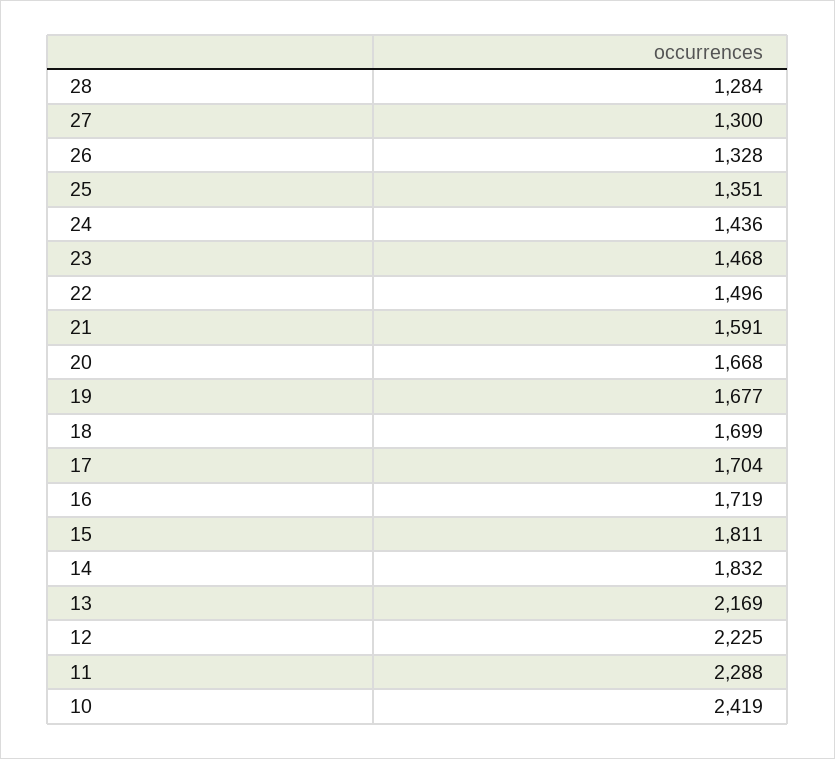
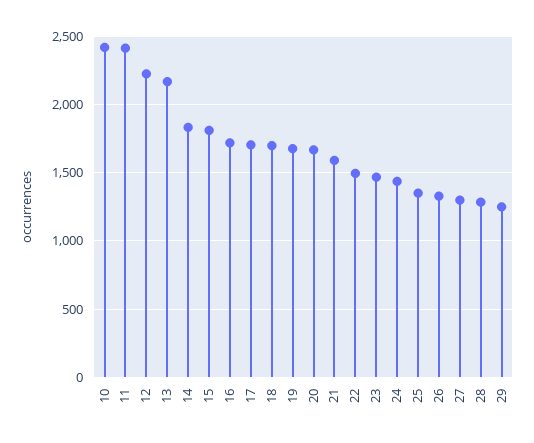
11: 2288 -> 2400
29: none -> 1250

